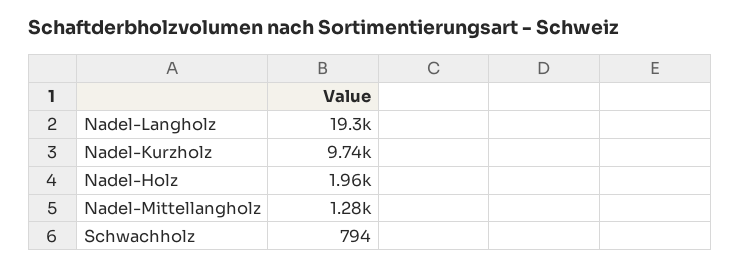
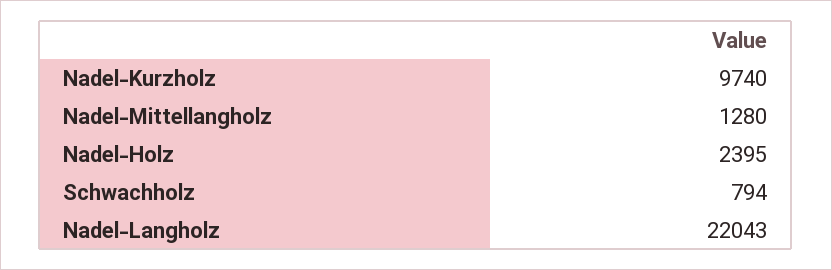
Nadel-Langholz: 19300 -> 22043
Nadel-Holz: 1960 -> 2395

